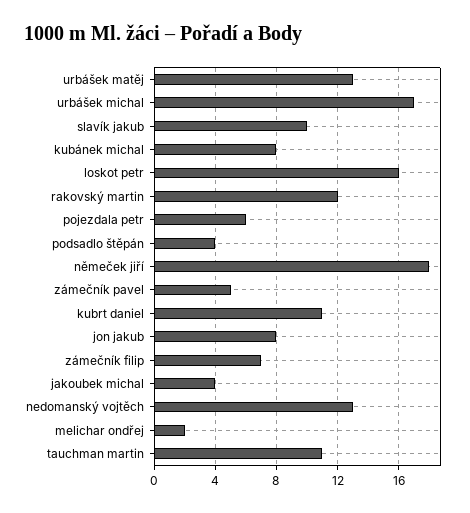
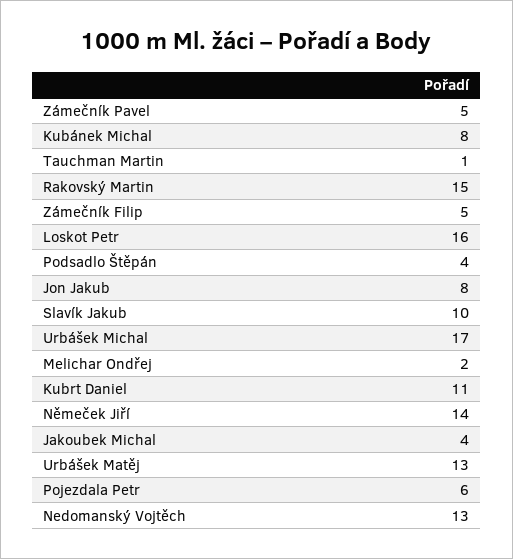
rakovský martin: 12 -> 15
němeček jiří: 18 -> 14
zámečník filip: 7 -> 5
tauchman martin: 11 -> 1

